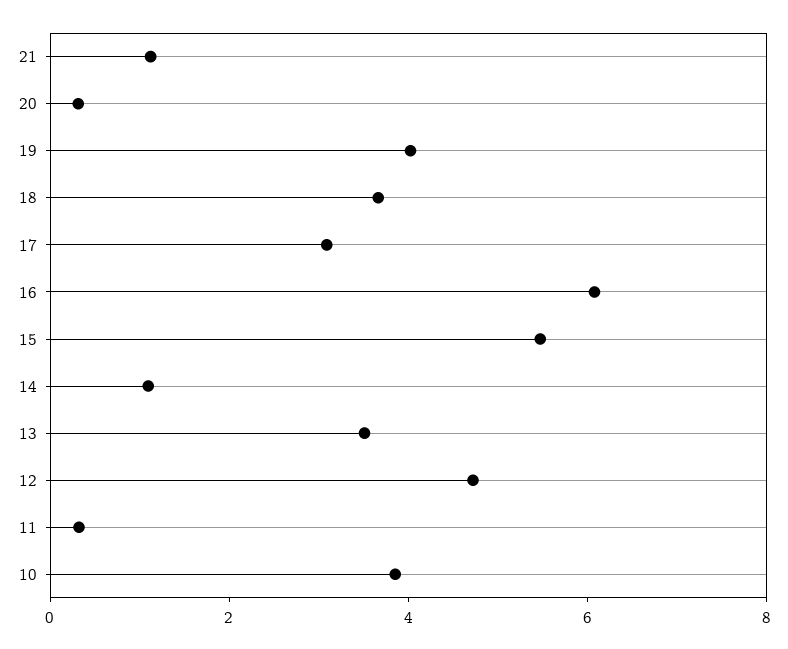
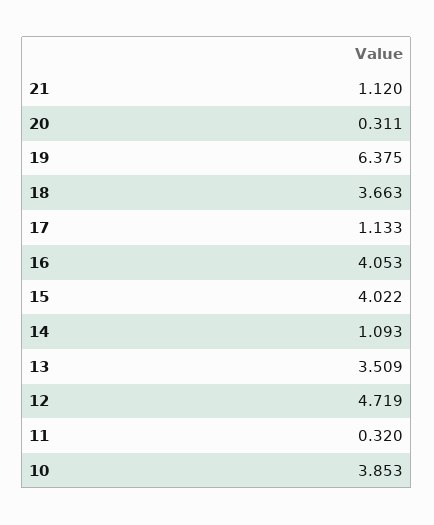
19: 4 -> 6.375
17: 3 -> 1.133
16: 6 -> 4.053
15: 5.5 -> 4.022

